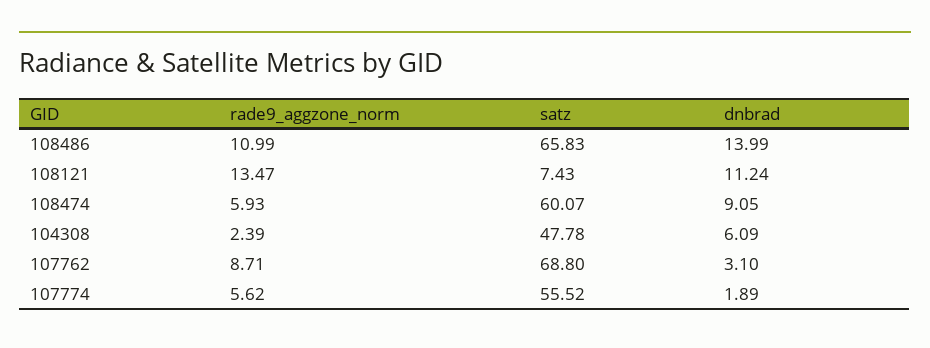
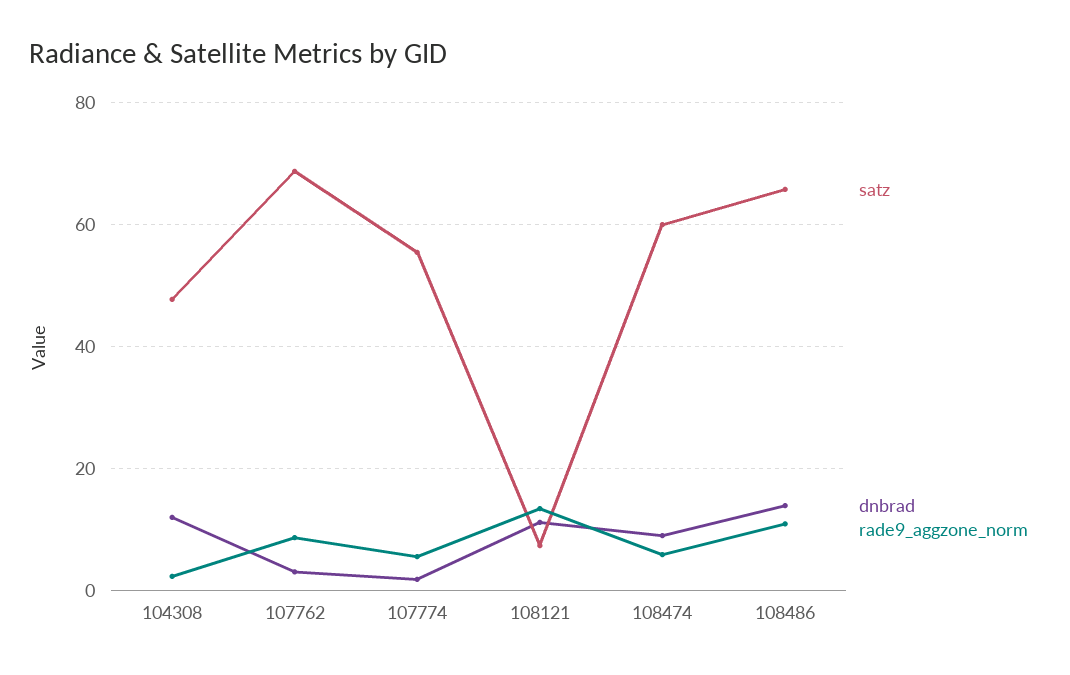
dnbrad, 104308: 6.09 -> 12

